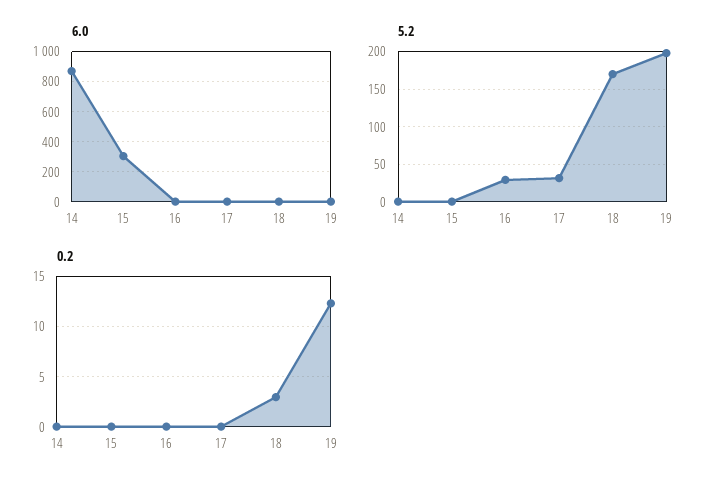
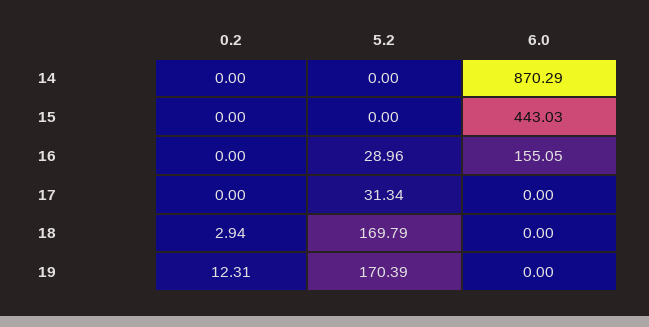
6.0, 15: 300 -> 443.03
6.0, 16: 0 -> 155.05
5.2, 19: 200 -> 170.39

